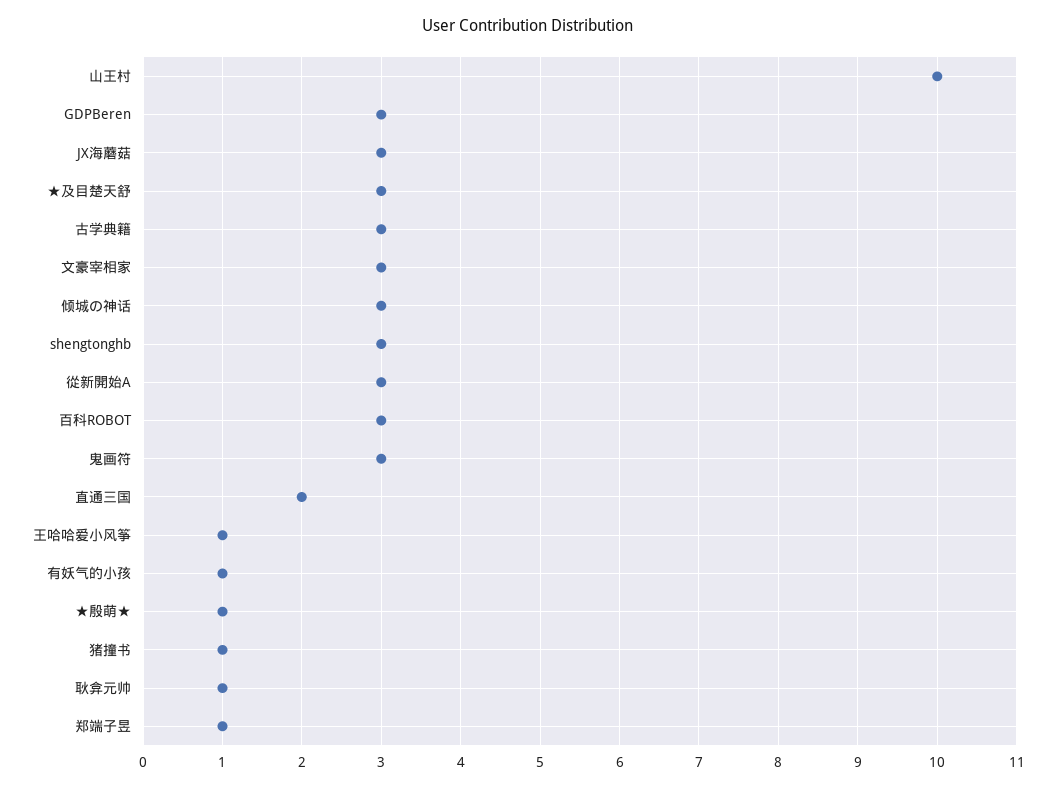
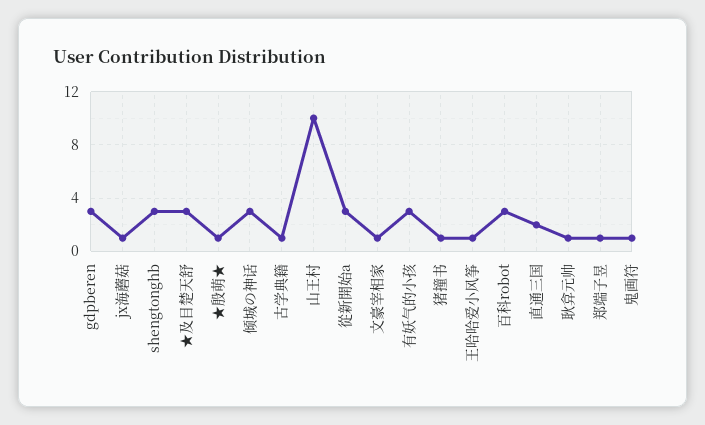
JX海蘑菇: 3 -> 1
古学典籍: 3 -> 1
文豪宰相家: 3 -> 1
鬼画符: 3 -> 1
有妖气的小孩: 1 -> 3

